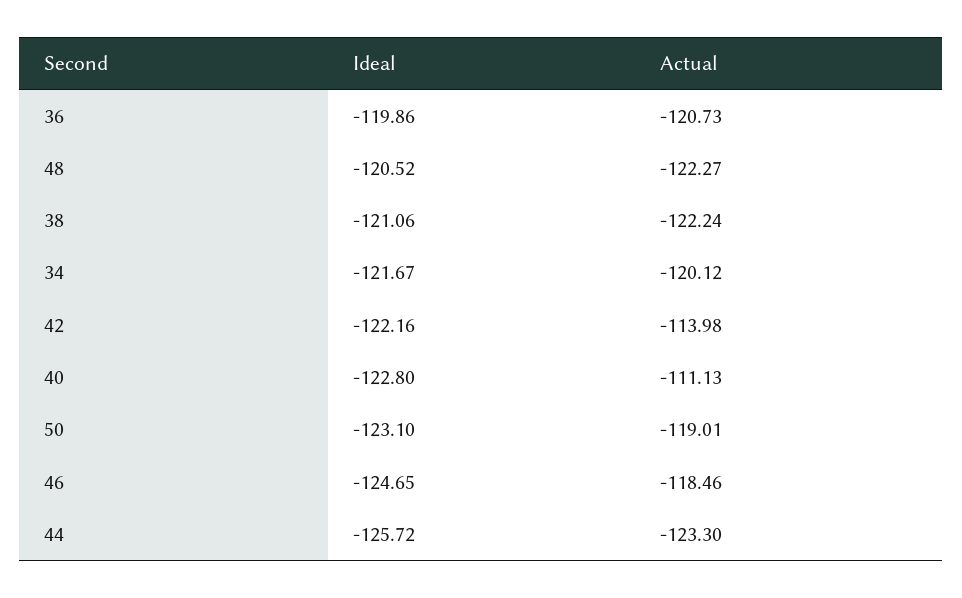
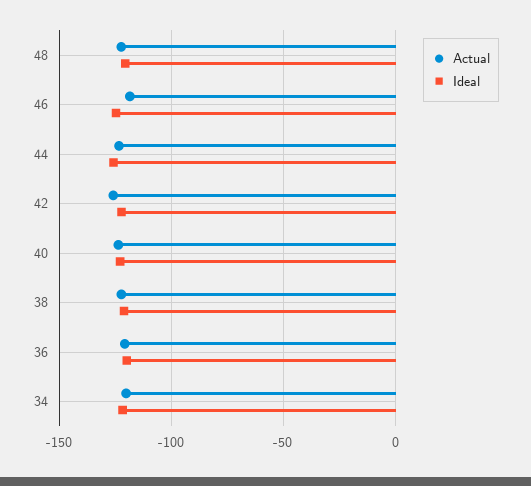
Actual, 42: -113.98 -> -125
Actual, 40: -111.13 -> -125
Ideal, 50: -123.1 -> none
Actual, 50: -119.01 -> none

